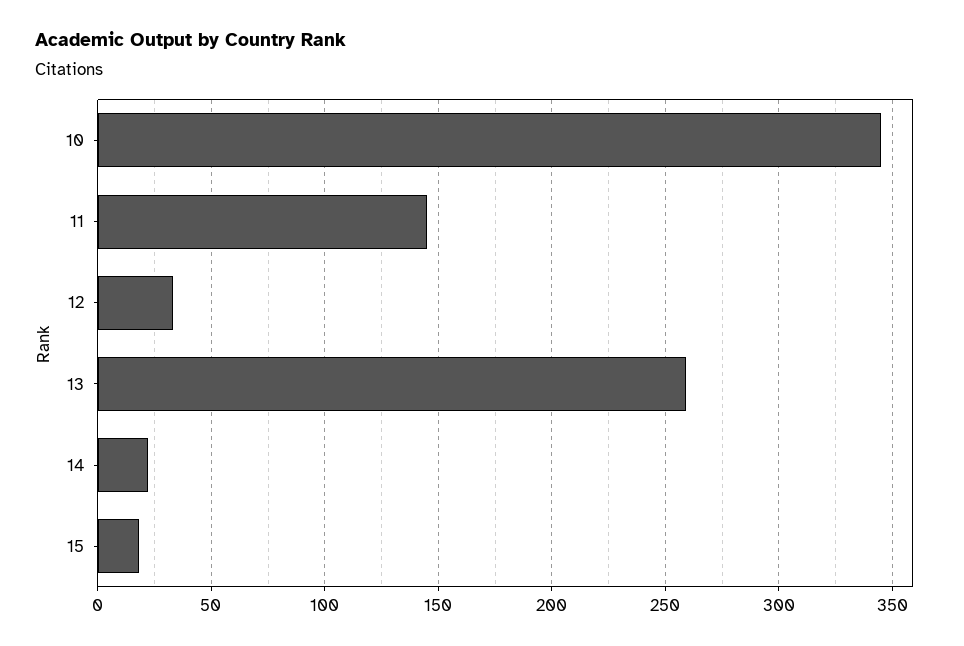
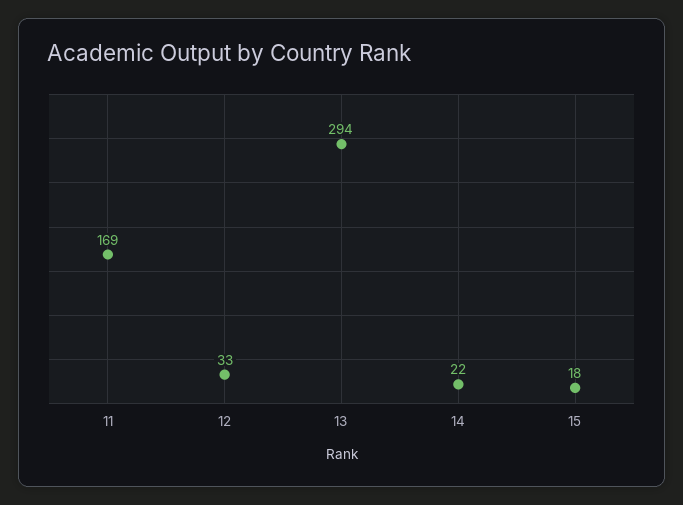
10: 345 -> none
11: 145 -> 169
13: 260 -> 294

